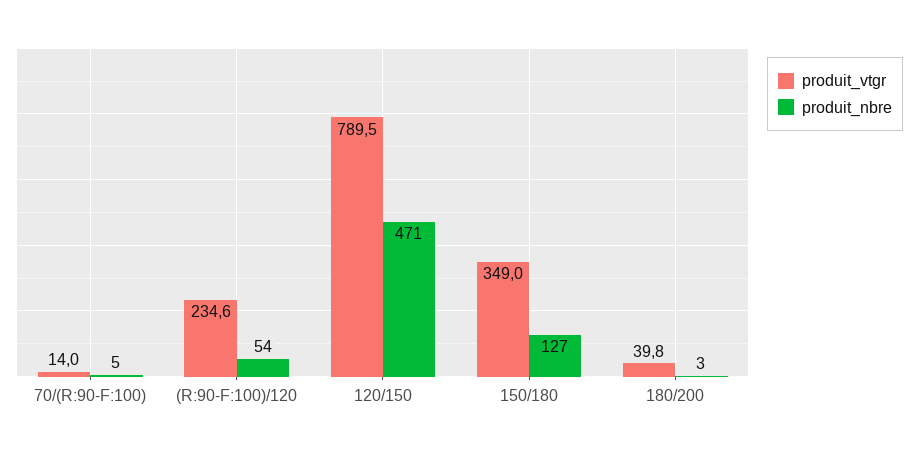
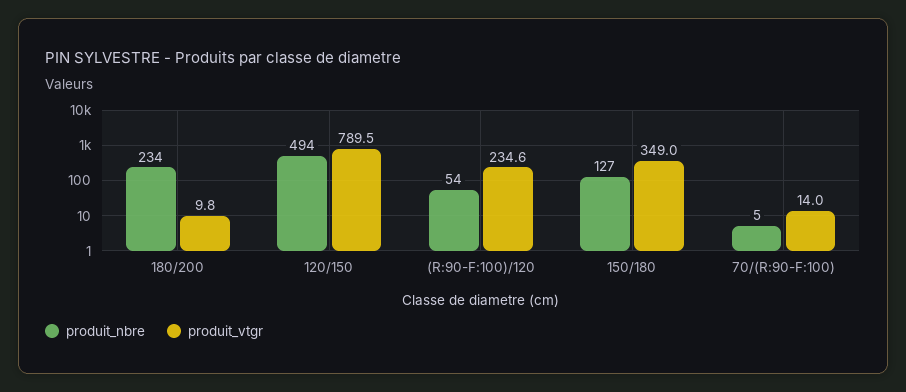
produit_nbre, 120/150: 471 -> 494
produit_vtgr, 180/200: 39.8 -> 9.8
produit_nbre, 180/200: 3 -> 234

